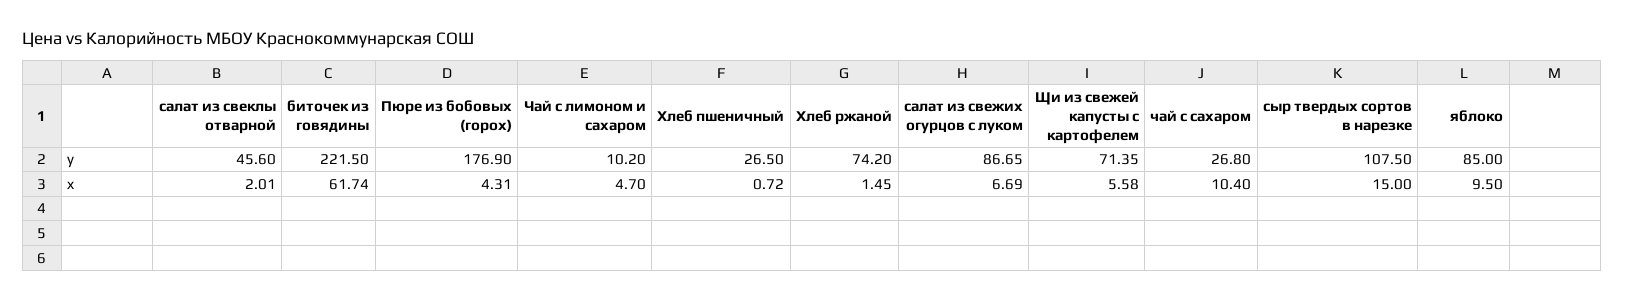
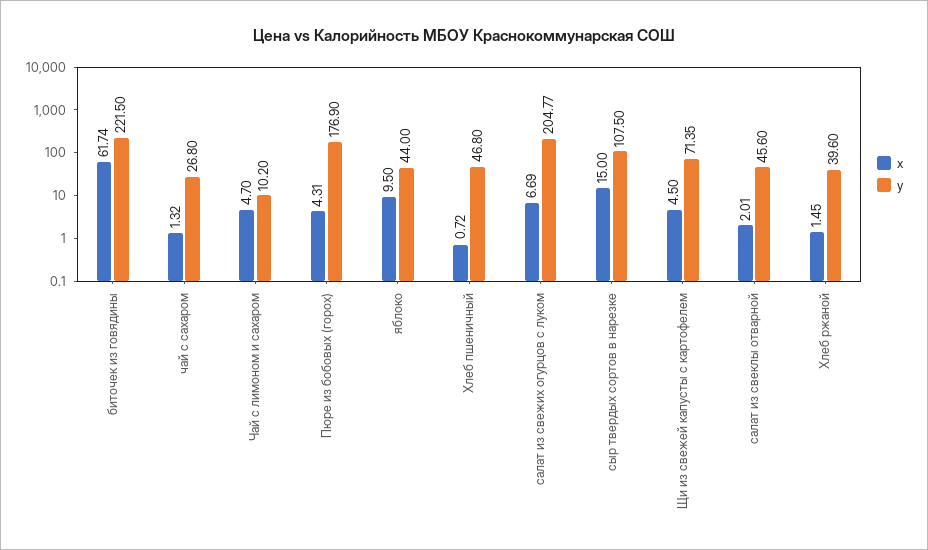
y, Хлеб пшеничный: 26.5 -> 46.8
y, Хлеб ржаной: 74.2 -> 39.6
y, салат из свежих огурцов с луком: 86.65 -> 204.77
y, яблоко: 85 -> 44
x, Щи из свежей капусты с картофелем: 5.58 -> 4.5
x, чай с сахаром: 10.4 -> 1.32

